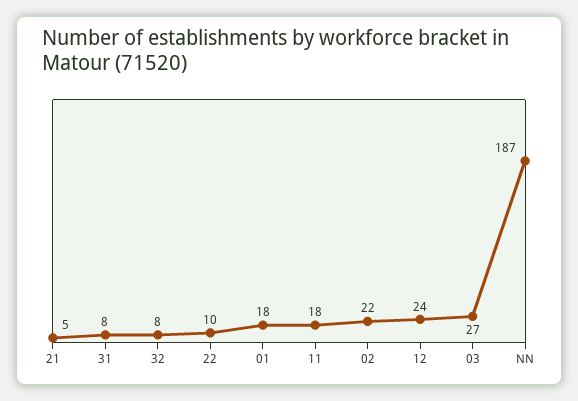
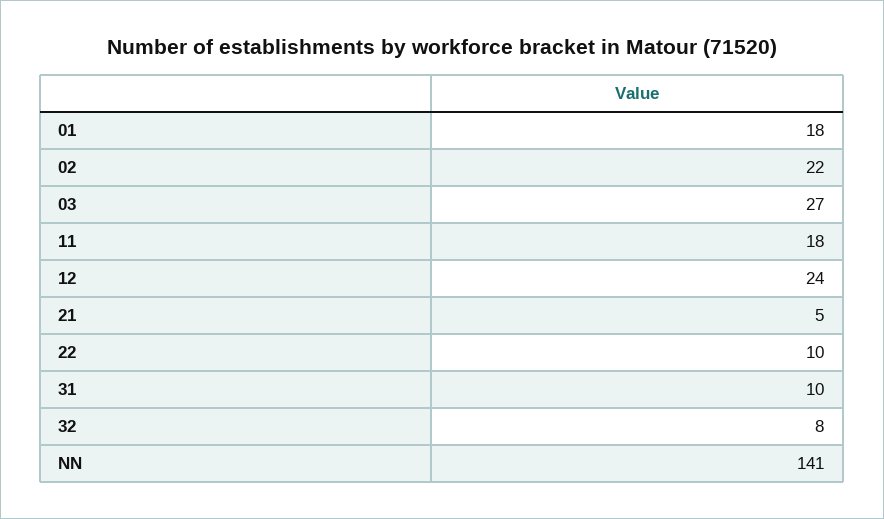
31: 8 -> 10
NN: 187 -> 141

